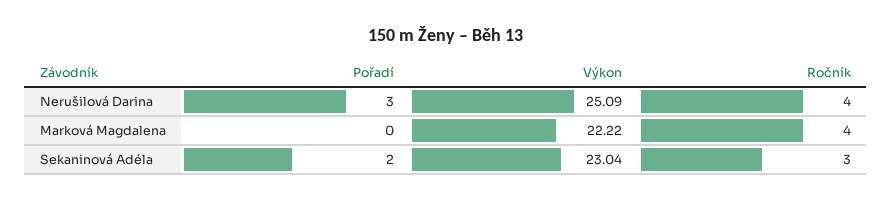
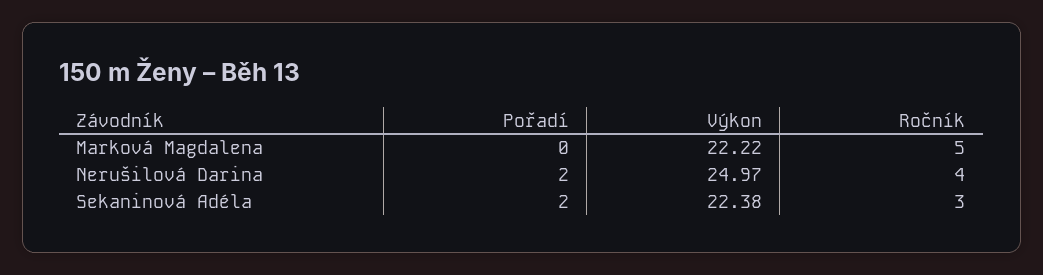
Pořadí, Nerušilová Darina: 3 -> 2
Výkon, Nerušilová Darina: 25.09 -> 24.97
Ročník, Marková Magdalena: 4 -> 5
Výkon, Sekaninová Adéla: 23.04 -> 22.38

